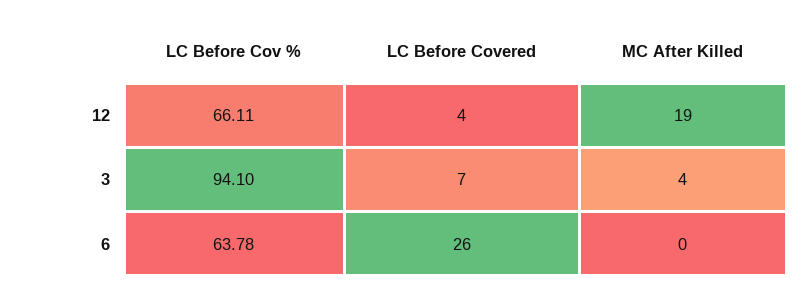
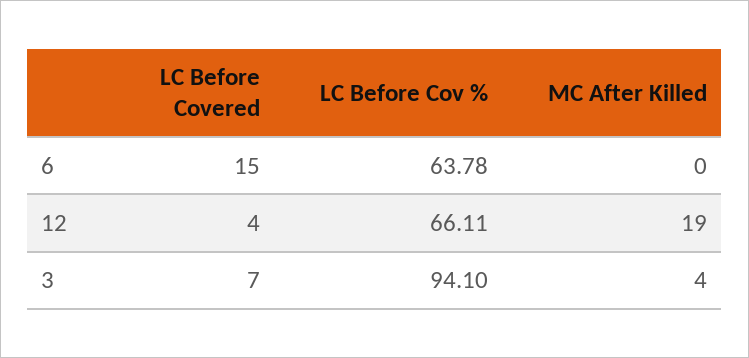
LC Before Covered, 6: 26 -> 15

